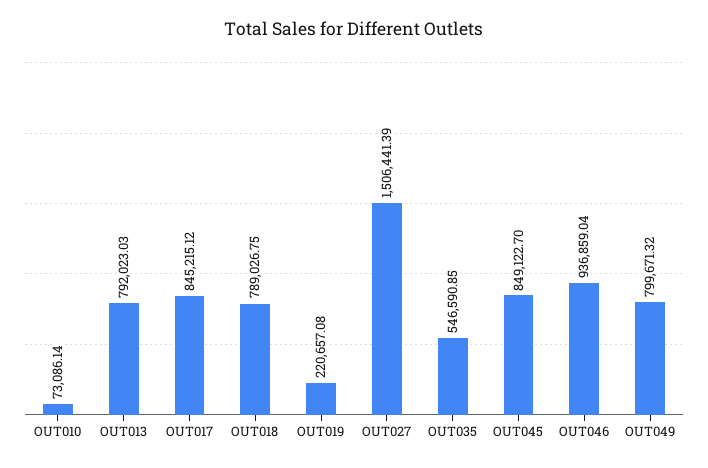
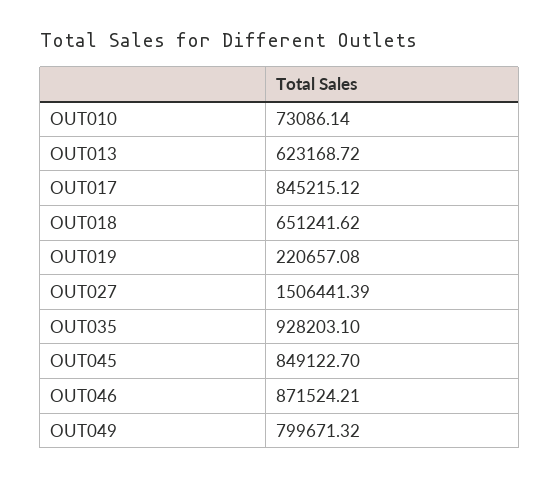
OUT013: 792023.03 -> 623168.72
OUT018: 789026.75 -> 651241.62
OUT035: 546590.85 -> 928203.1
OUT046: 936859.04 -> 871524.21

